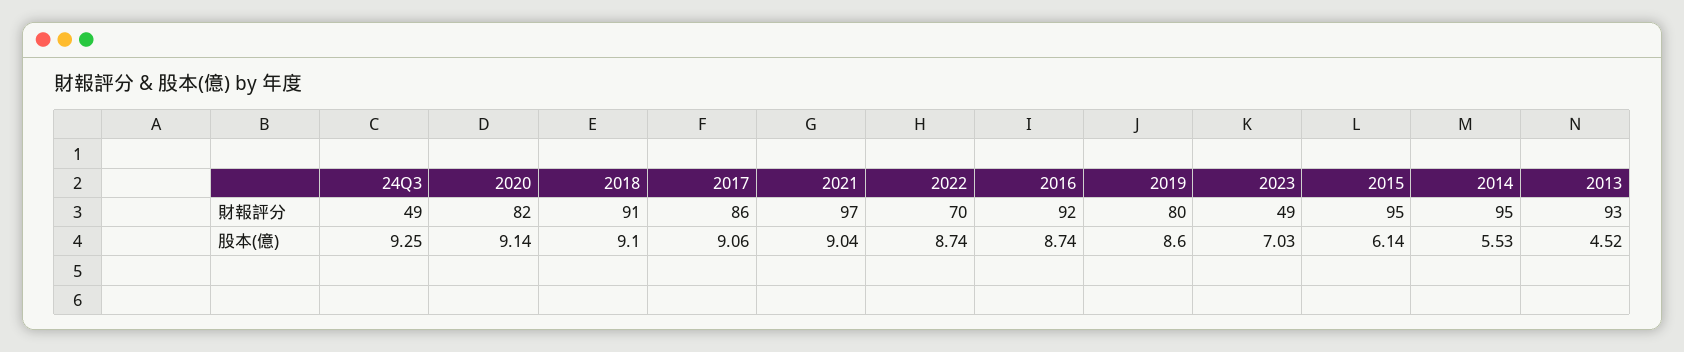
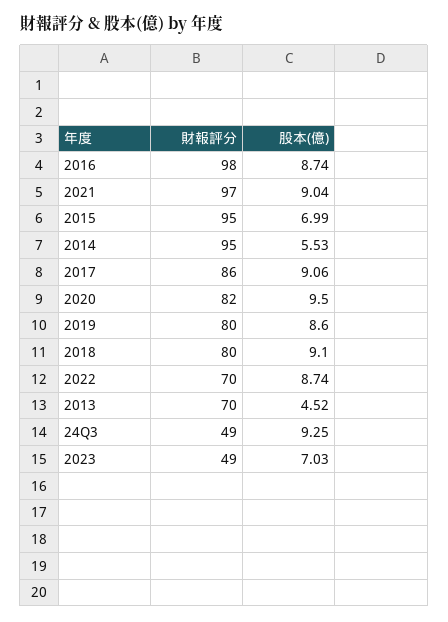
2018, 財報評分: 91 -> 80
2016, 財報評分: 92 -> 98
2013, 財報評分: 93 -> 70
2020, 股本(億): 9.14 -> 9.5
2015, 股本(億): 6.14 -> 6.99

